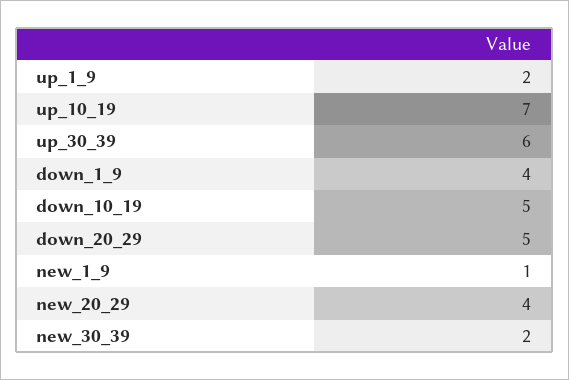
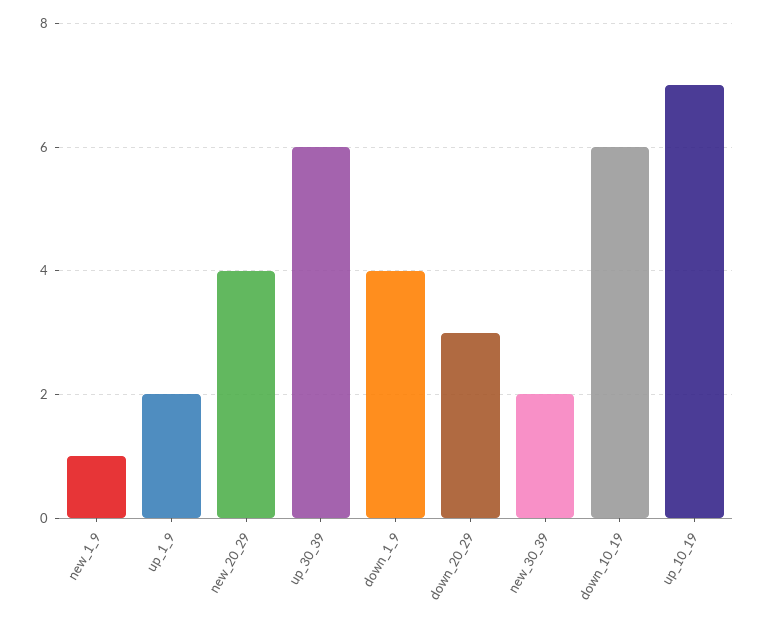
down_10_19: 5 -> 6
down_20_29: 5 -> 3

